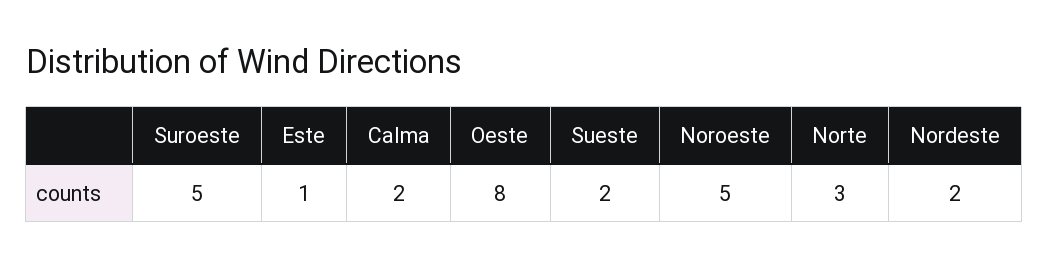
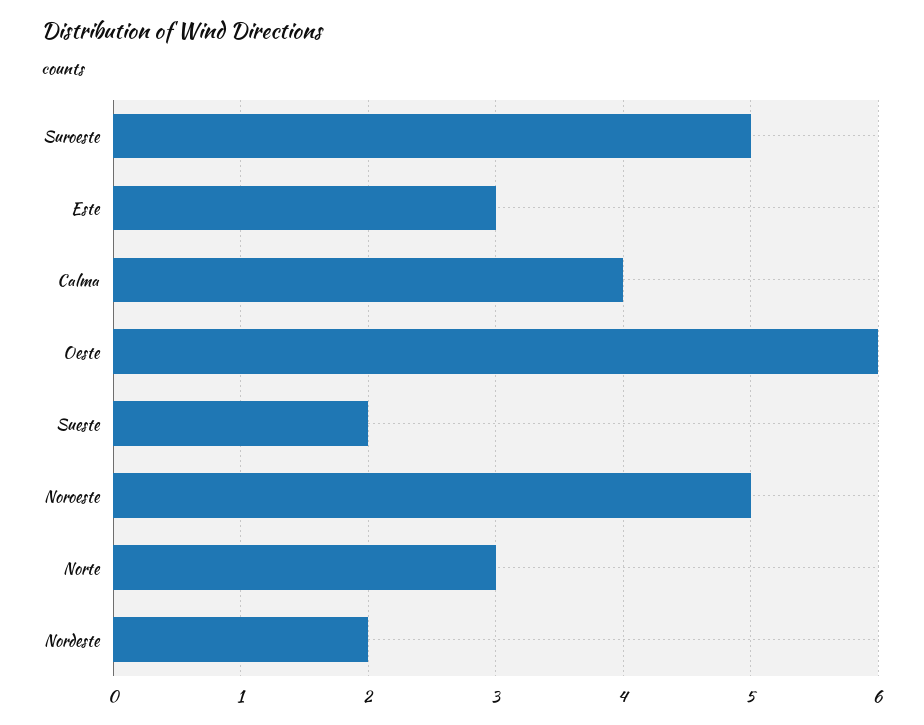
Este: 1 -> 3
Calma: 2 -> 4
Oeste: 8 -> 6

